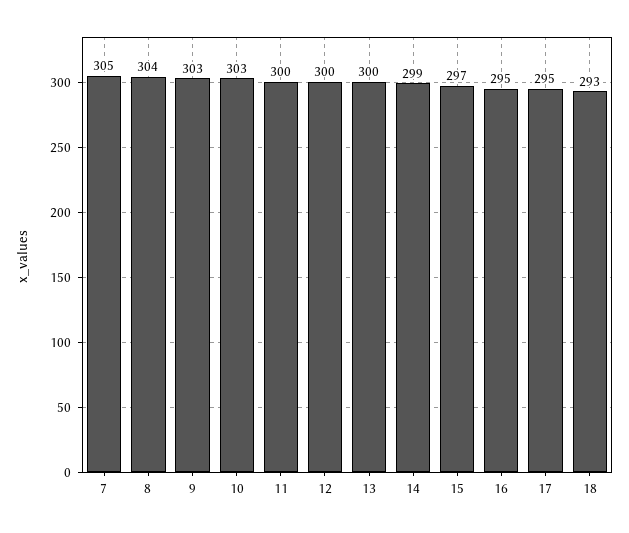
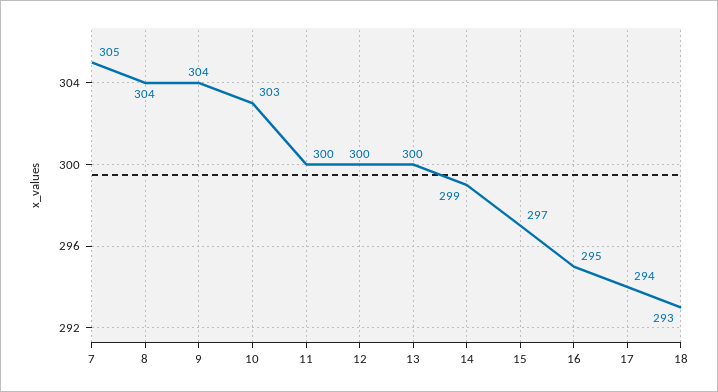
9: 303 -> 304
17: 295 -> 294

